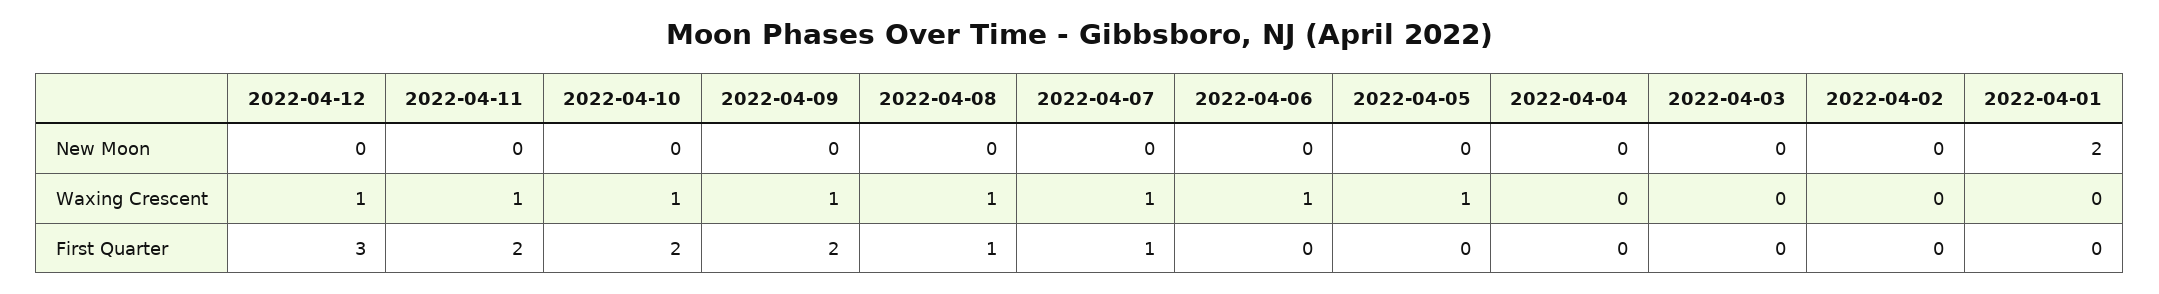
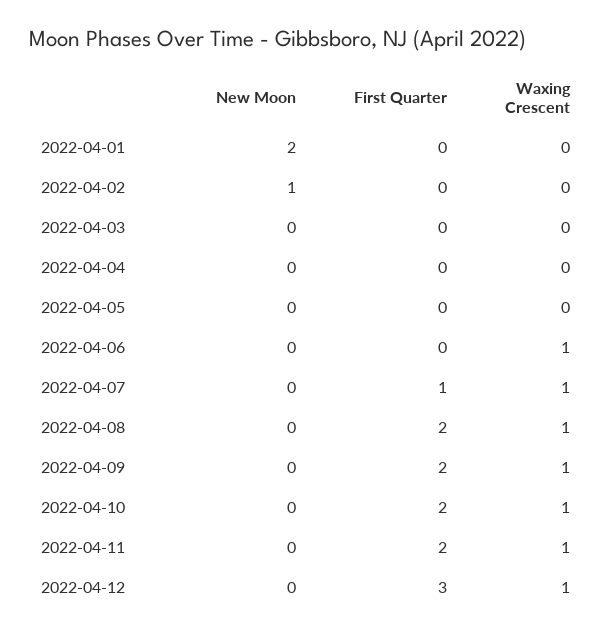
2022-04-02, New Moon: 0 -> 1
2022-04-05, Waxing Crescent: 1 -> 0
2022-04-08, First Quarter: 1 -> 2

